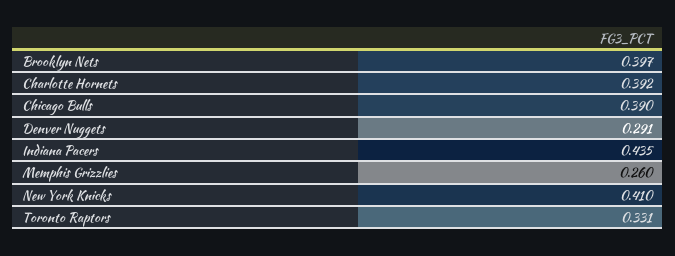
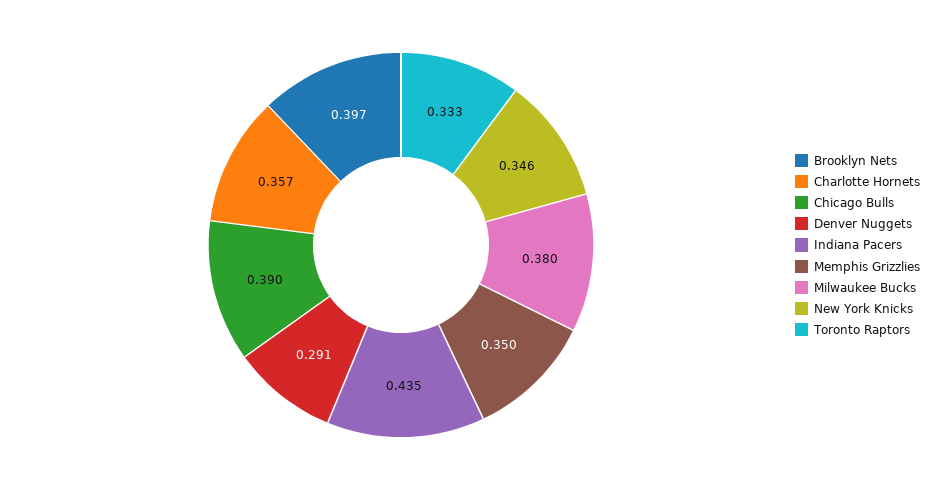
Charlotte Hornets: 0.392 -> 0.357
Memphis Grizzlies: 0.26 -> 0.35
New York Knicks: 0.41 -> 0.346
Toronto Raptors: 0.331 -> 0.333
Milwaukee Bucks: none -> 0.38

